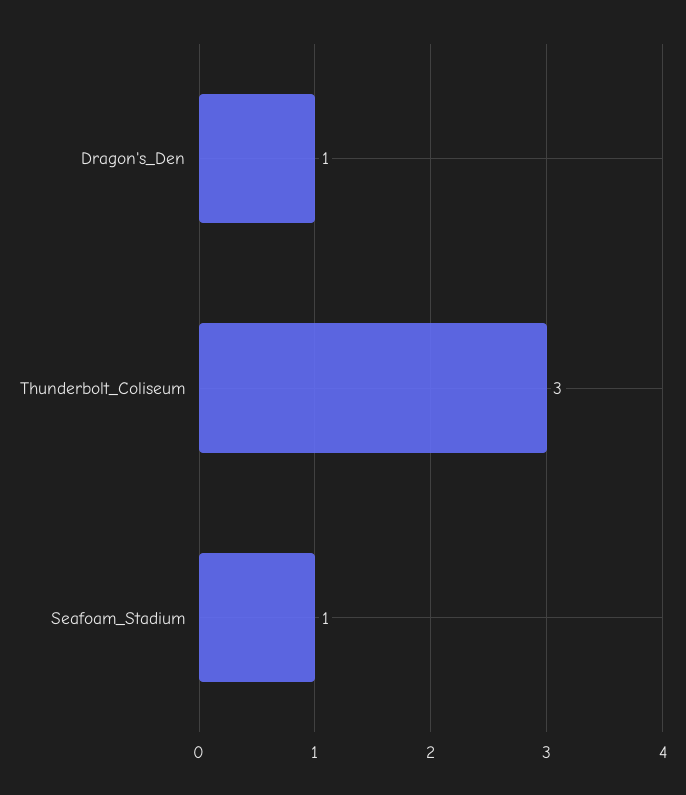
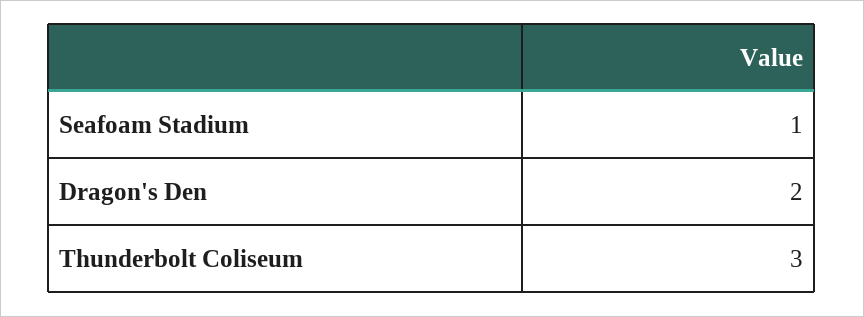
Dragon's_Den: 1 -> 2

